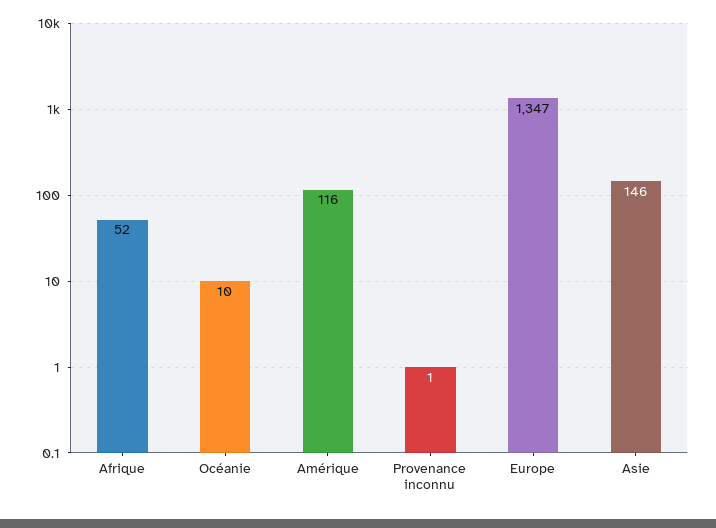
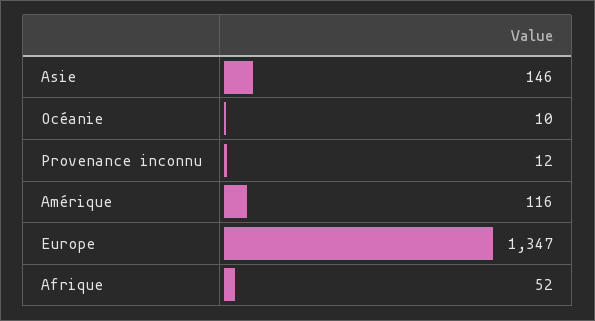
Provenance inconnu: 1 -> 12

